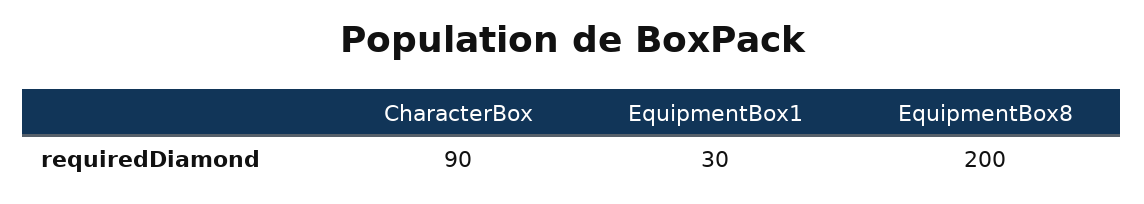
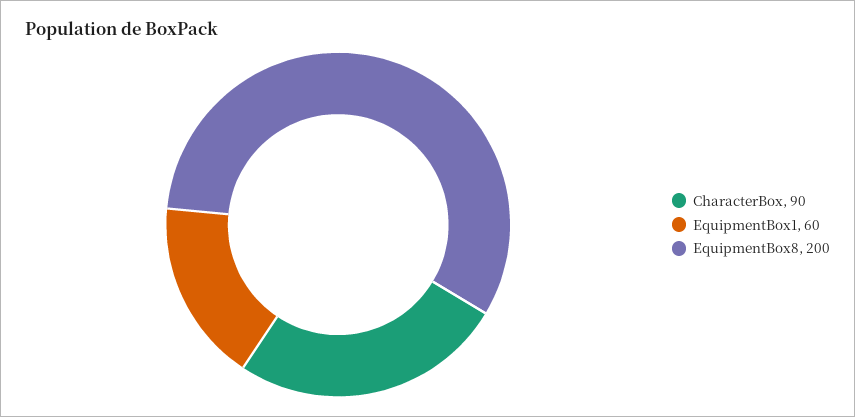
EquipmentBox1: 30 -> 60

